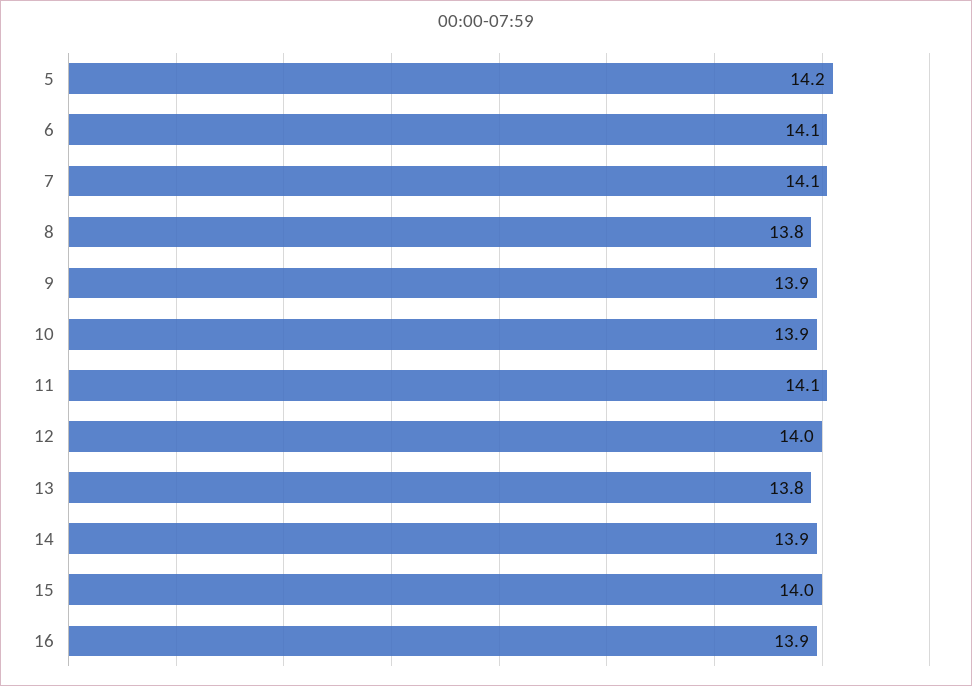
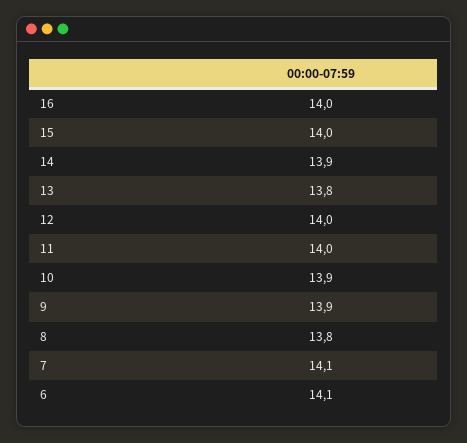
5: 14.2 -> none
11: 14.1 -> 14
16: 13.9 -> 14

